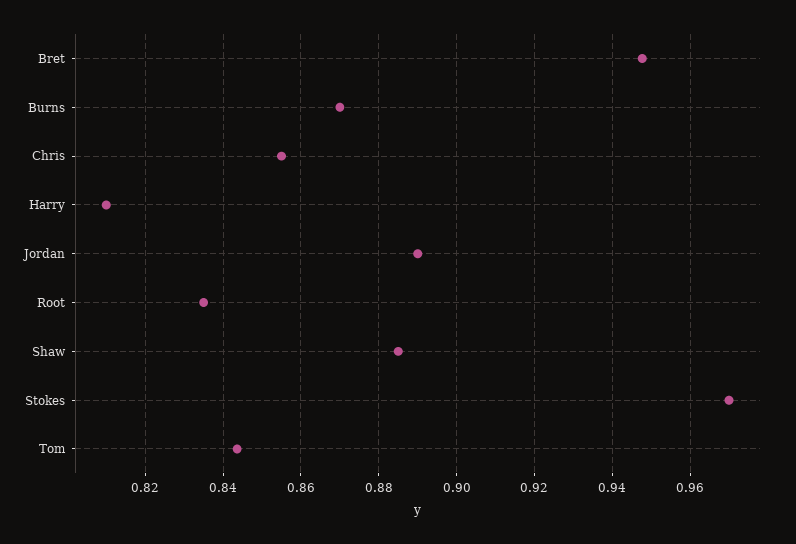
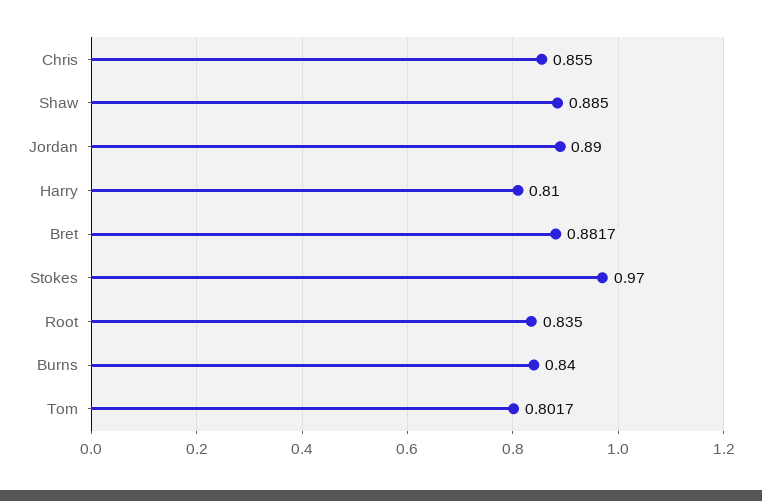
Bret: 0.948 -> 0.8817
Burns: 0.87 -> 0.84
Tom: 0.844 -> 0.8017

